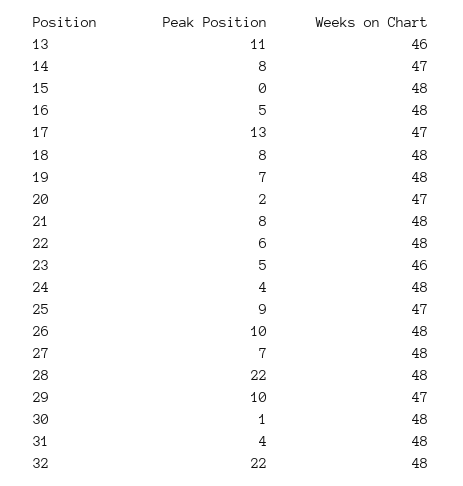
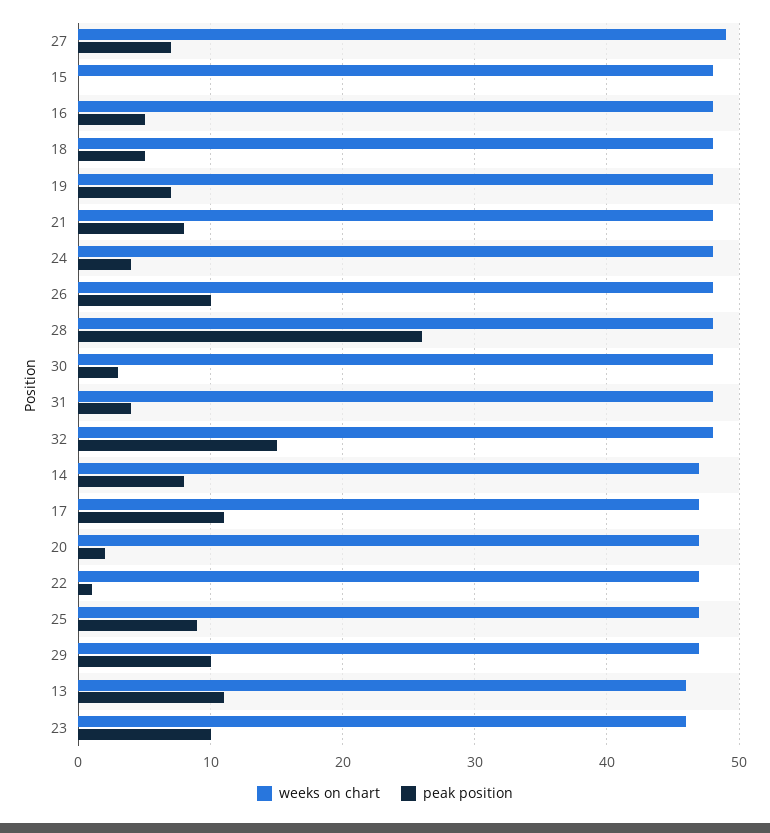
Peak Position, 17: 13 -> 11
Peak Position, 18: 8 -> 5
Peak Position, 22: 6 -> 1
Weeks on Chart, 22: 48 -> 47
Peak Position, 23: 5 -> 10
Weeks on Chart, 27: 48 -> 49
Peak Position, 28: 22 -> 26
Peak Position, 30: 1 -> 3
Peak Position, 32: 22 -> 15

